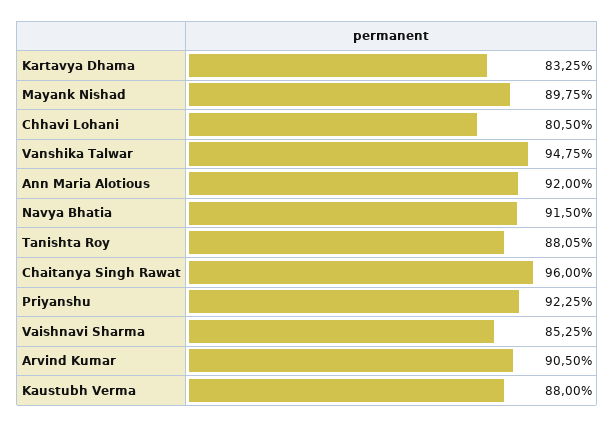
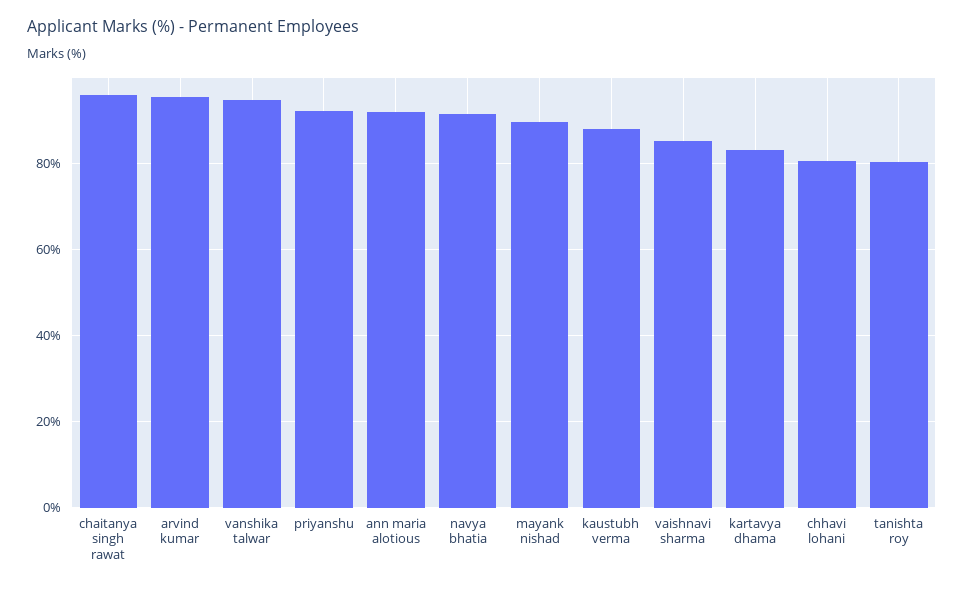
Tanishta Roy: 88.05 -> 80
Arvind Kumar: 90.5 -> 96

